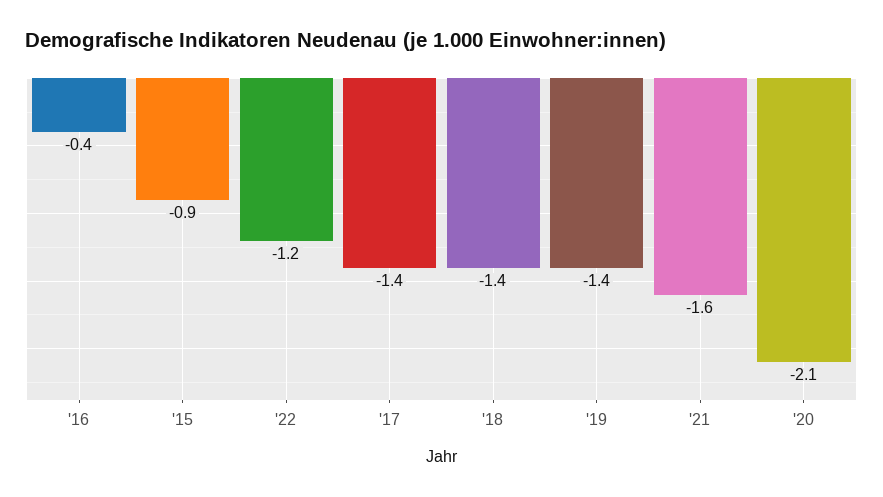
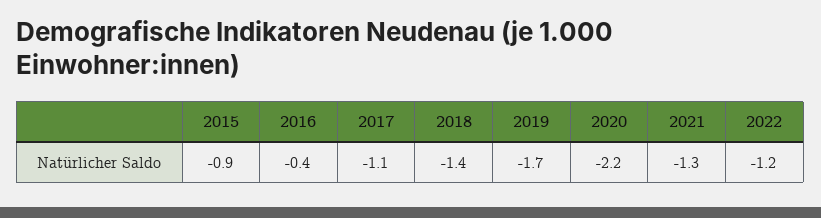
'17: -1.4 -> -1.1
'19: -1.4 -> -1.7
'21: -1.6 -> -1.3
'20: -2.1 -> -2.2

